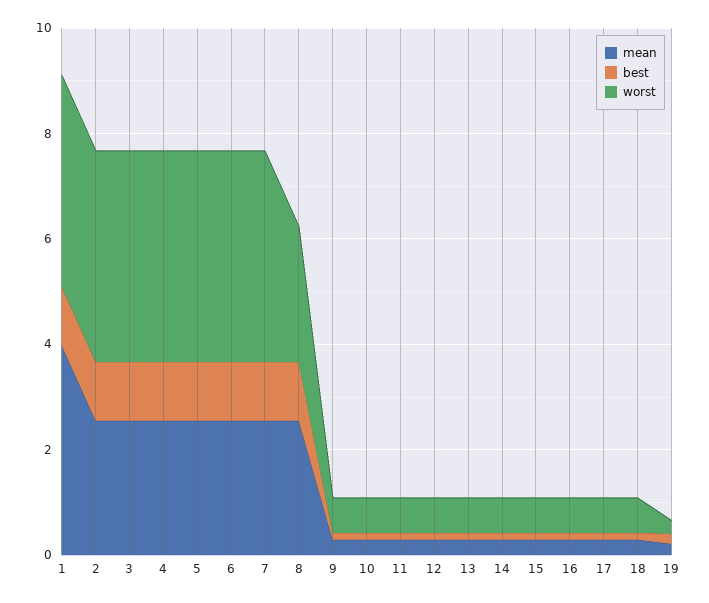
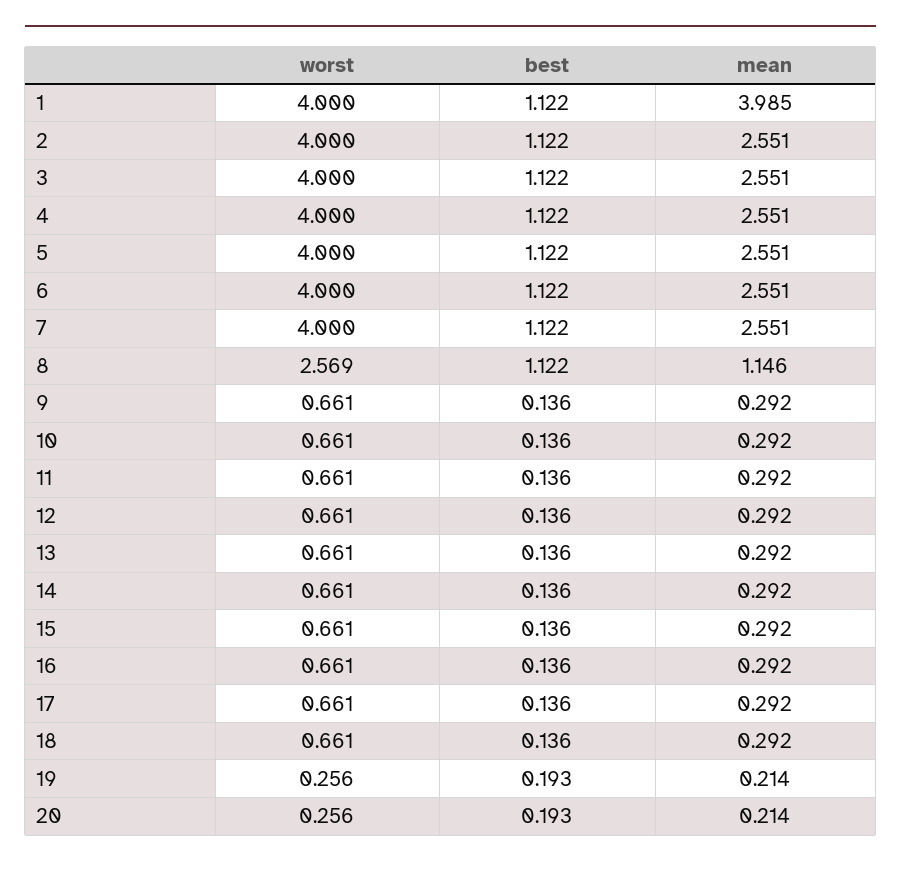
mean, 8: 2.5 -> 1.146
worst, 20: none -> 0.256
best, 20: none -> 0.193
mean, 20: none -> 0.214

